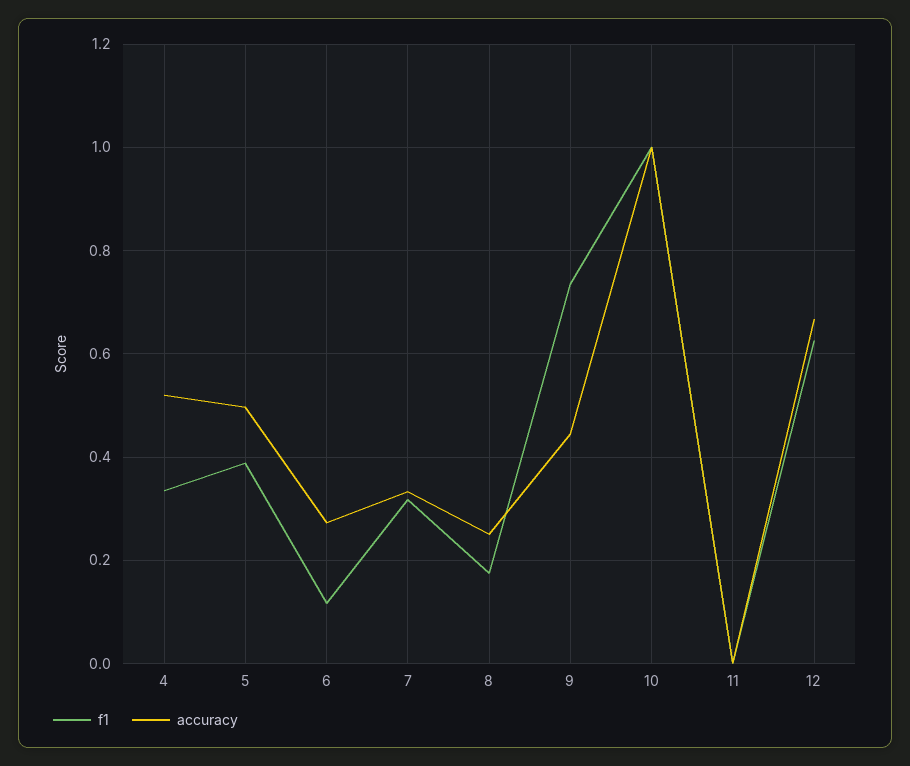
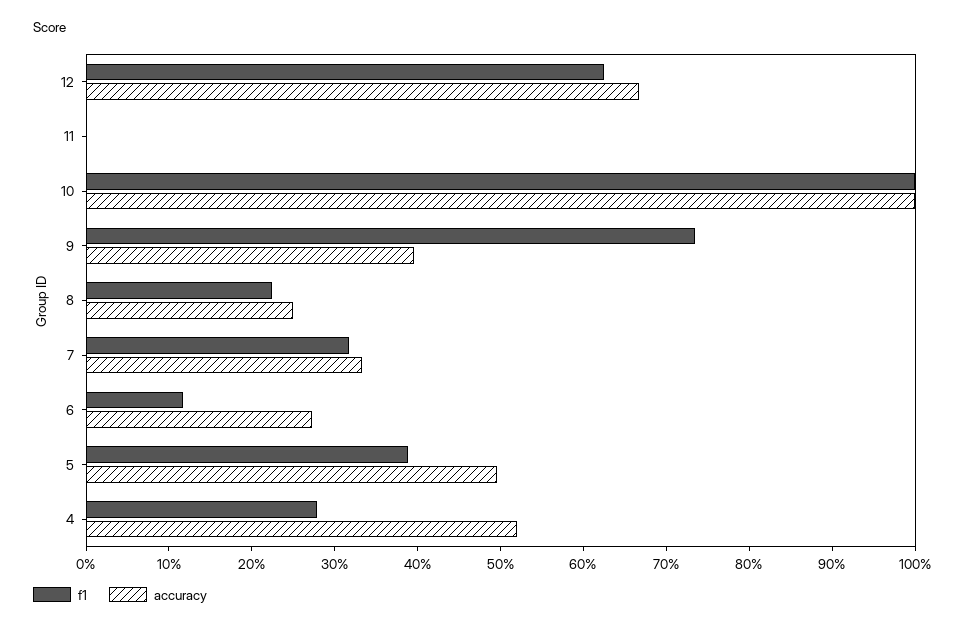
f1, 4: 0.34 -> 0.28
f1, 8: 0.18 -> 0.22
accuracy, 9: 0.44 -> 0.4

